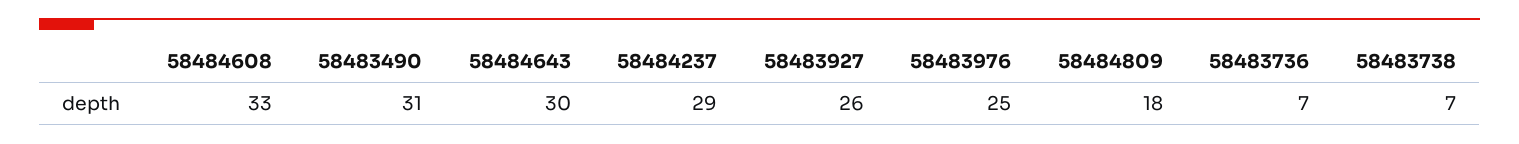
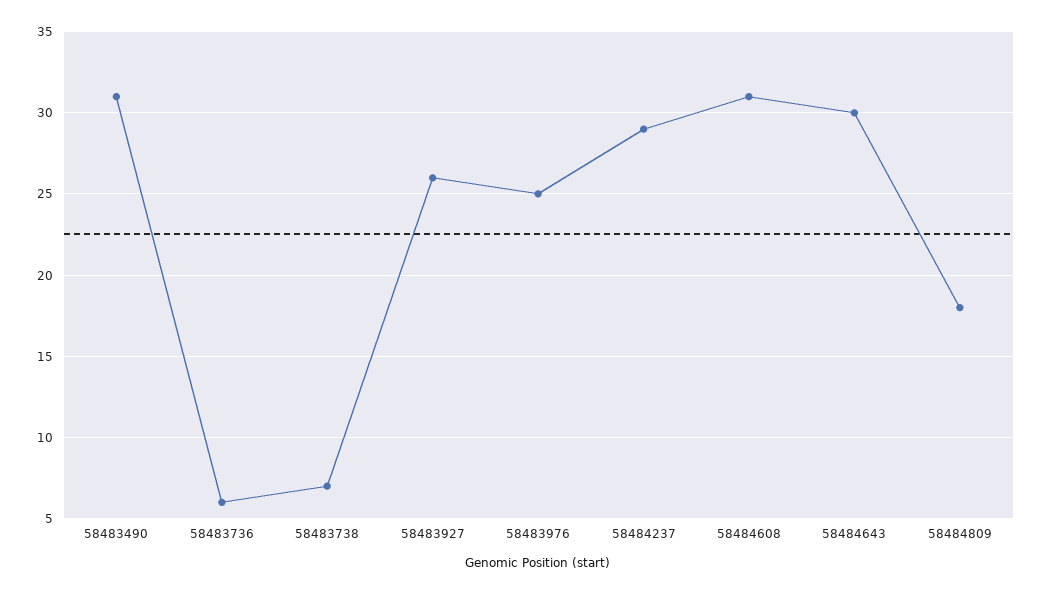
58484608: 33 -> 31
58483736: 7 -> 6

